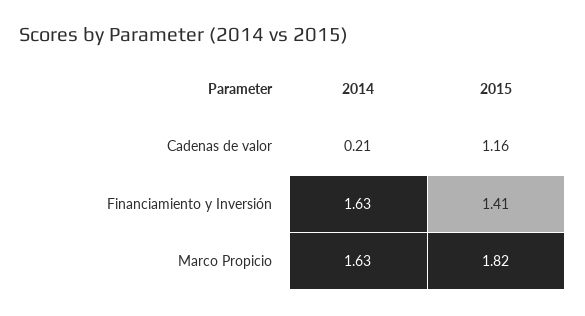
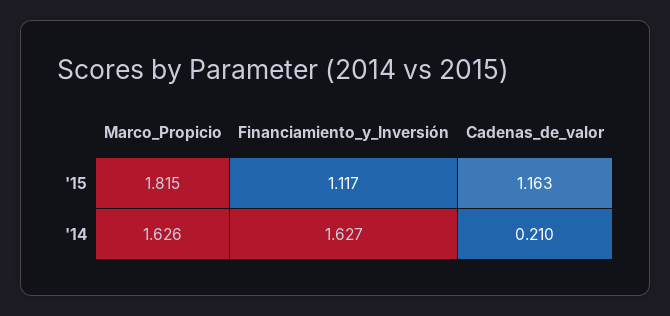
2015, Financiamiento y Inversión: 1.41 -> 1.117

